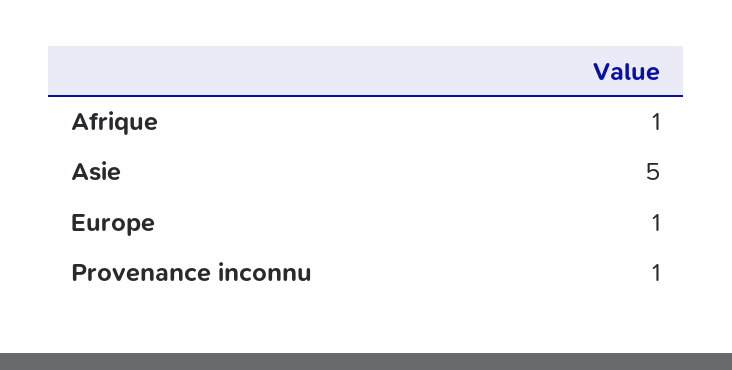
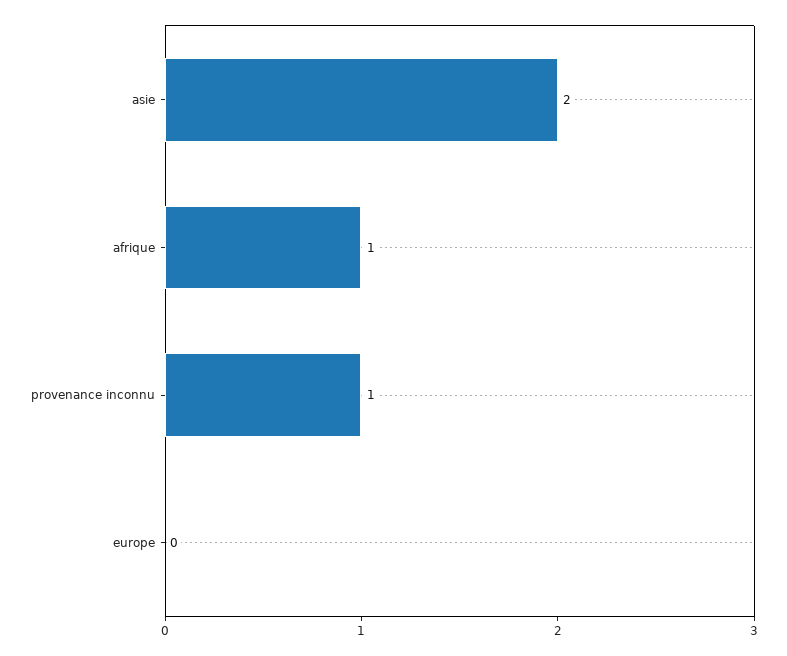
Asie: 5 -> 2
Europe: 1 -> 0

